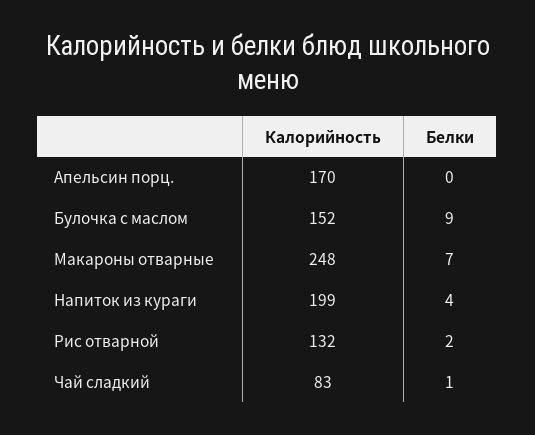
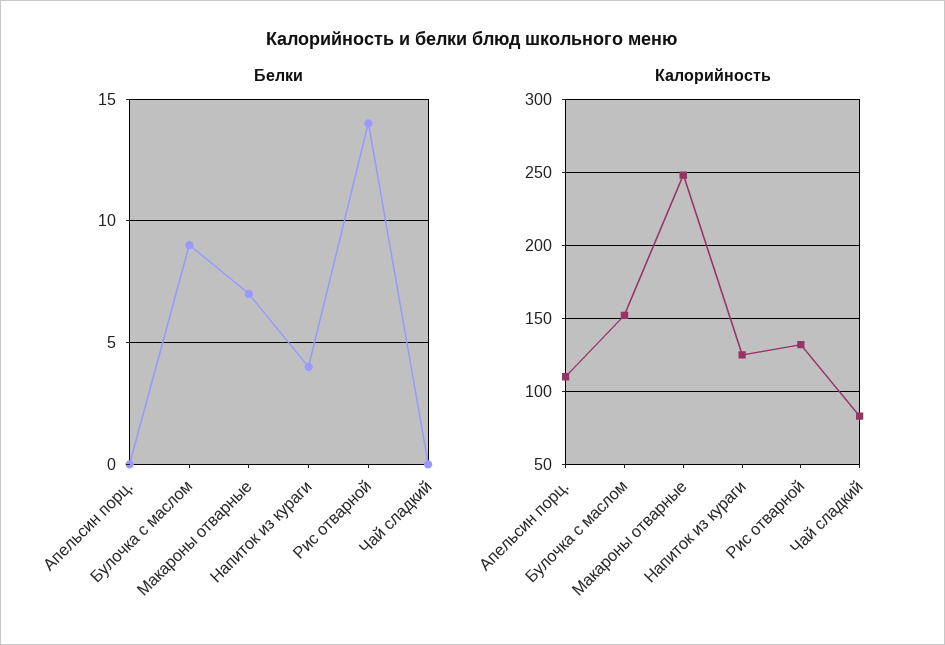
Калорийность, Апельсин порц.: 170 -> 110
Калорийность, Напиток из кураги: 199 -> 125
Белки, Рис отварной: 2 -> 14
Белки, Чай сладкий: 1 -> 0

